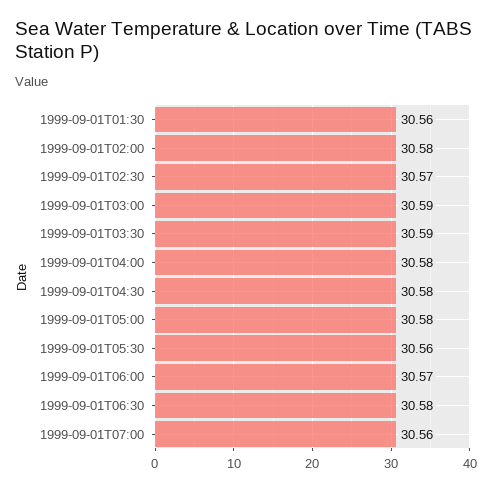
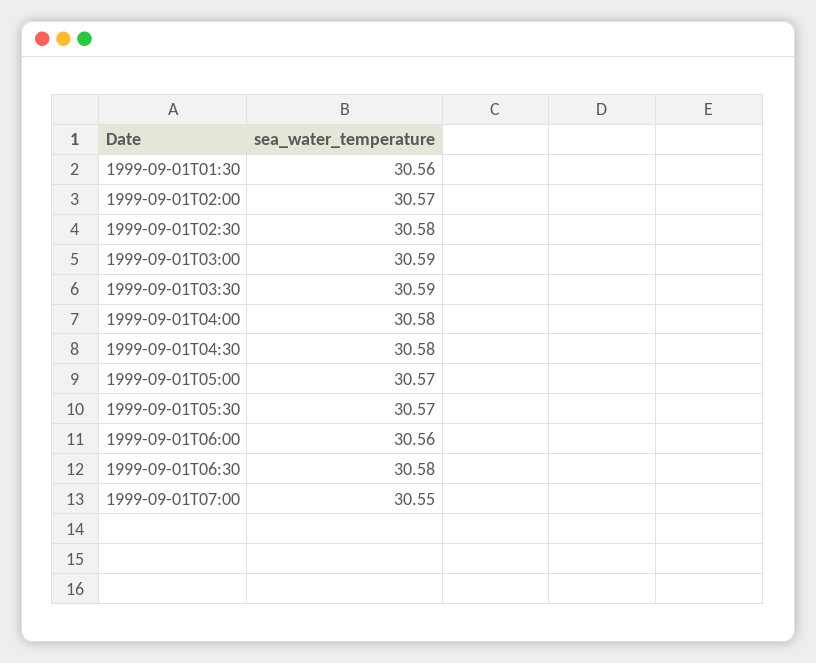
1999-09-01T02:00: 30.58 -> 30.57
1999-09-01T02:30: 30.57 -> 30.58
1999-09-01T05:00: 30.58 -> 30.57
1999-09-01T05:30: 30.56 -> 30.57
1999-09-01T06:00: 30.57 -> 30.56
1999-09-01T07:00: 30.56 -> 30.55

